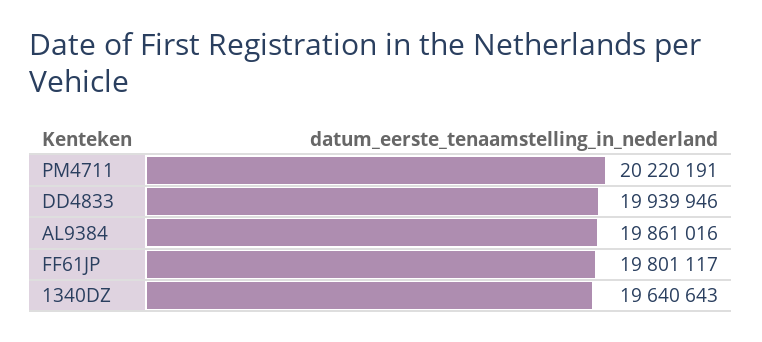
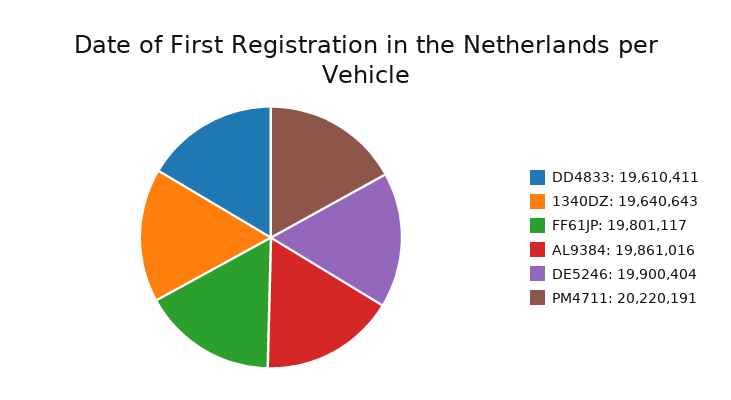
DD4833: 19939946 -> 19610411
DE5246: none -> 19900404

